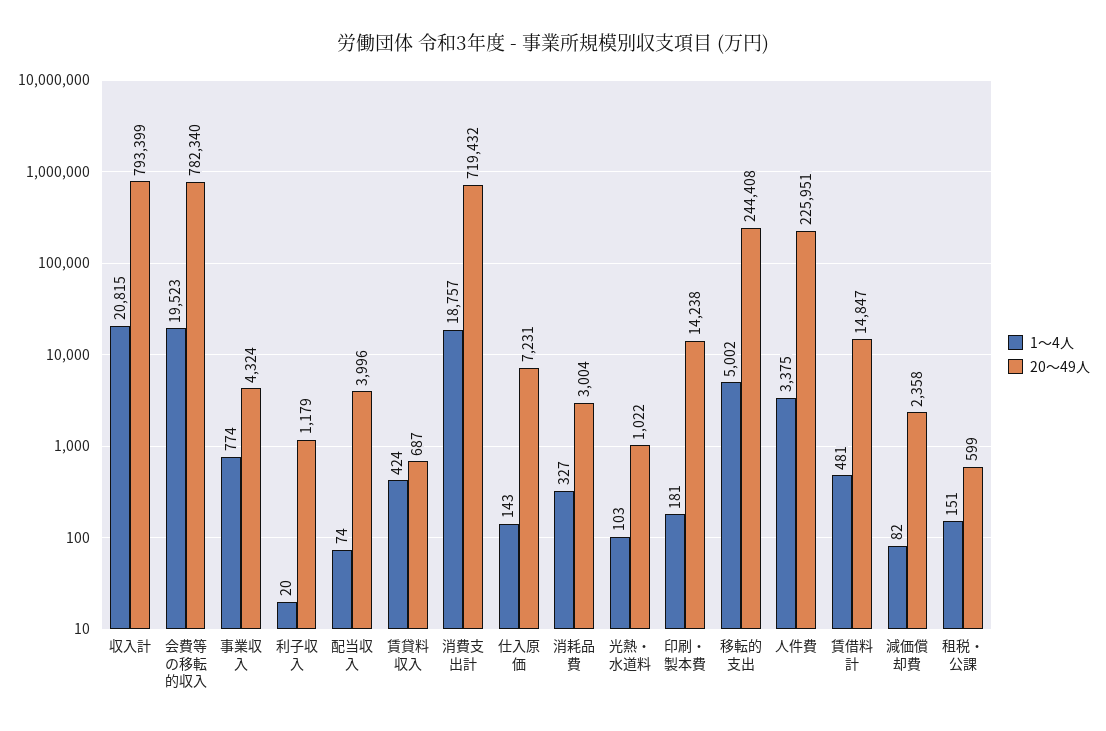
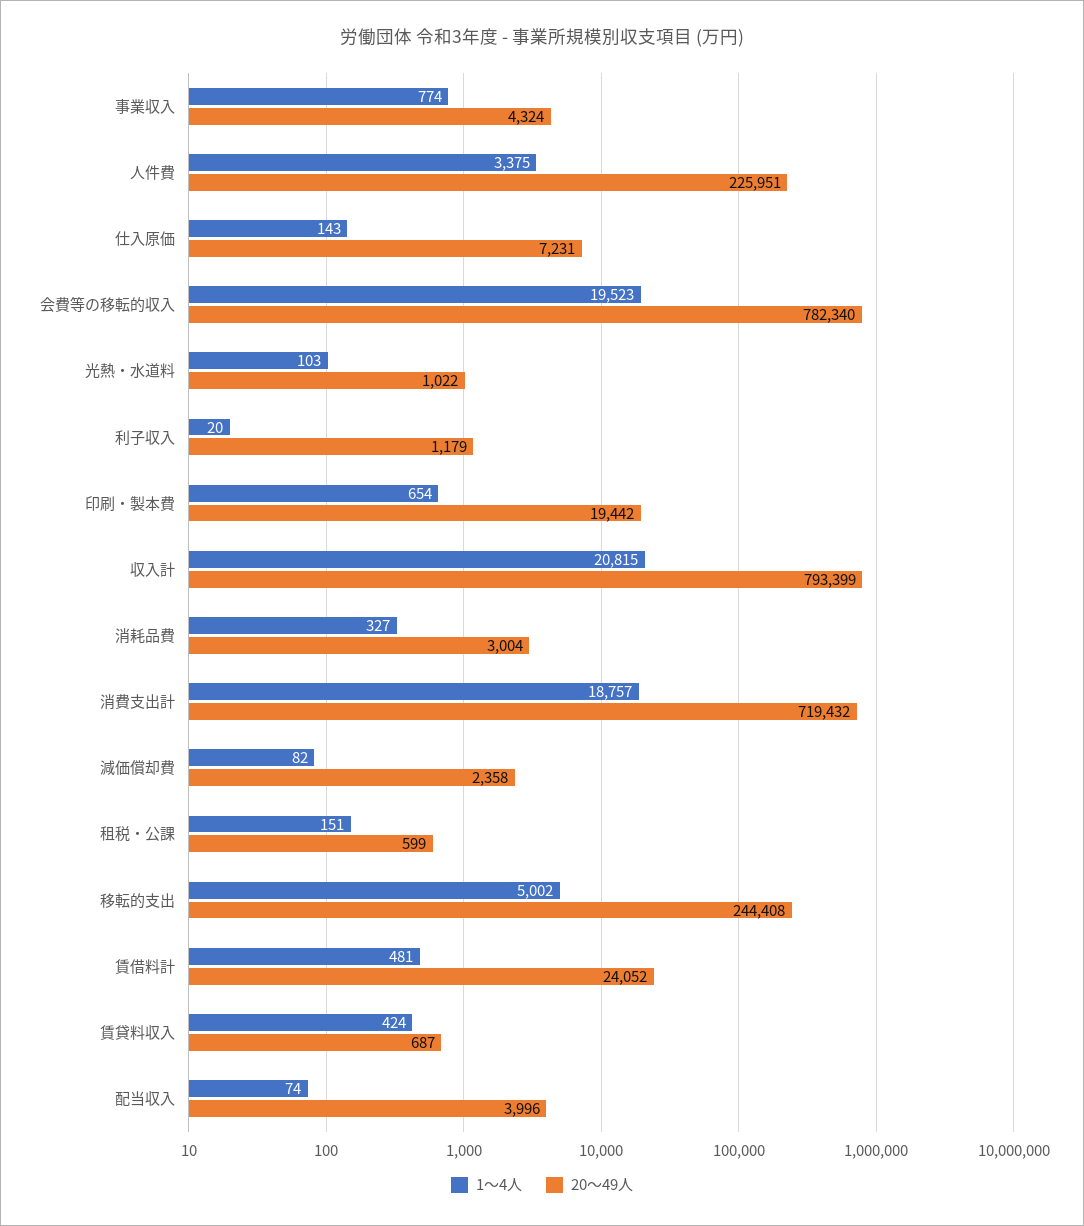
1～4人, 印刷・製本費: 181 -> 654
20～49人, 印刷・製本費: 14238 -> 19442
20～49人, 賃借料計: 14847 -> 24052

